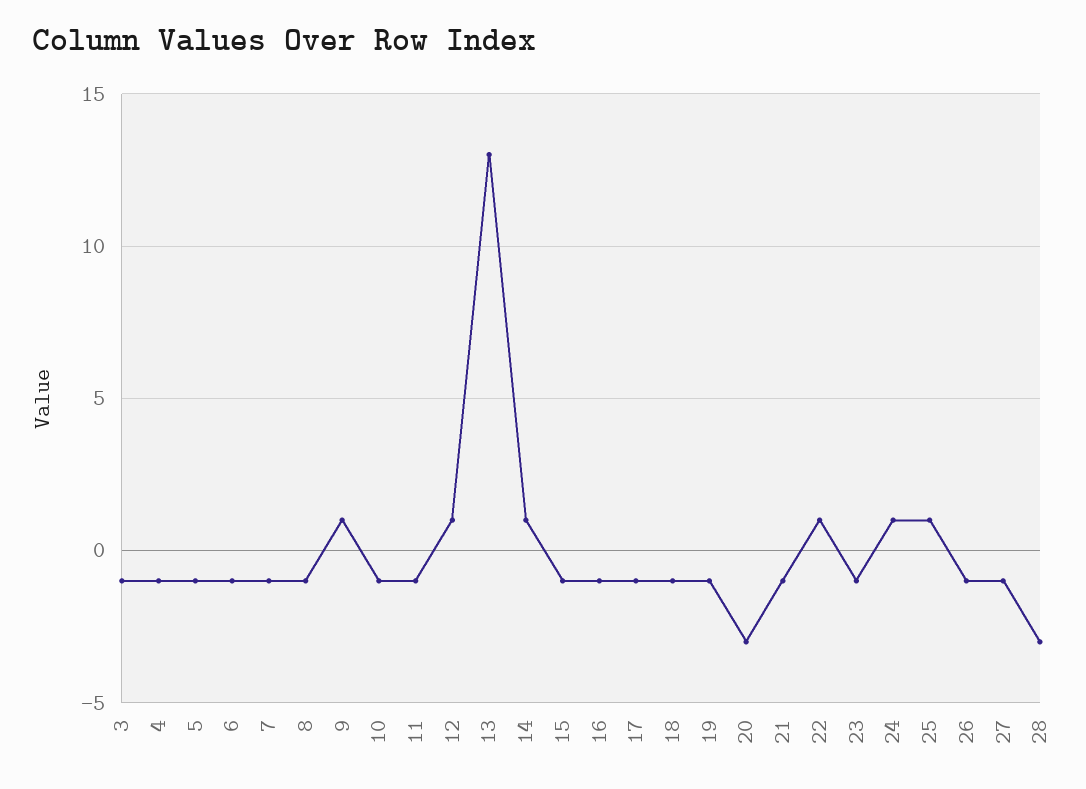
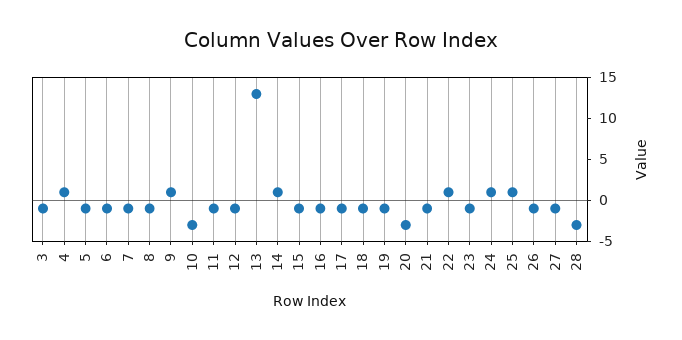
4: -1 -> 1
10: -1 -> -3
12: 1 -> -1

